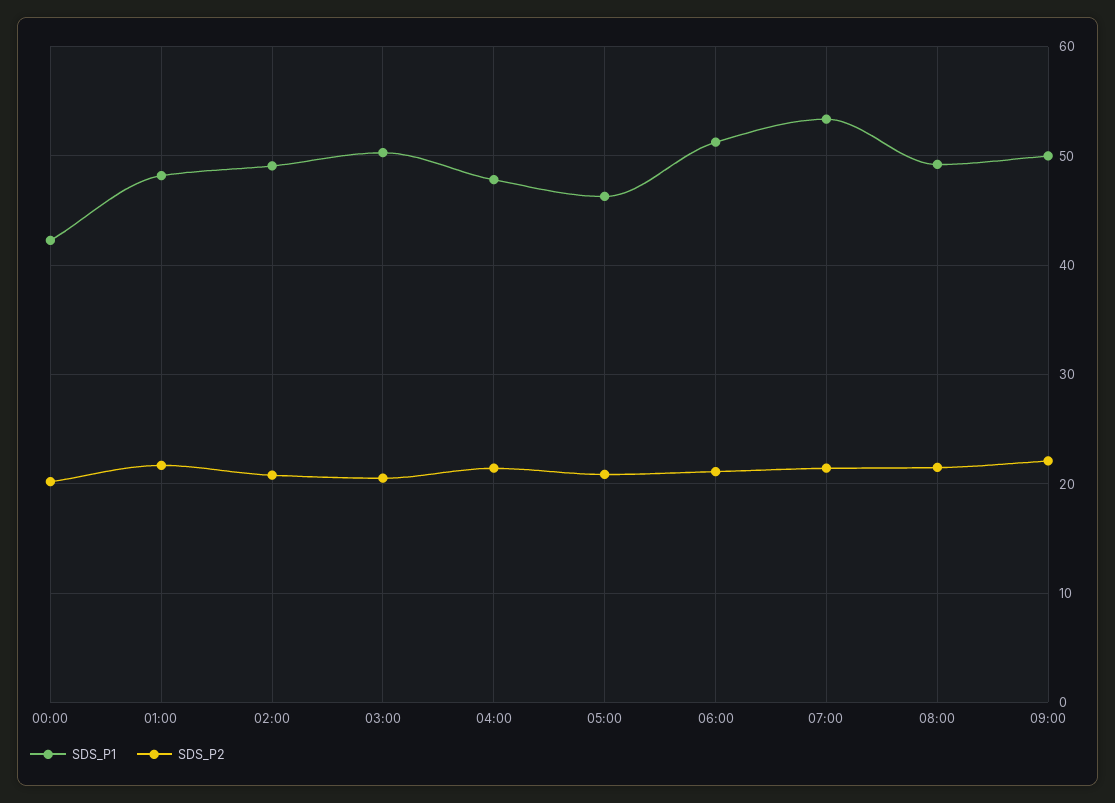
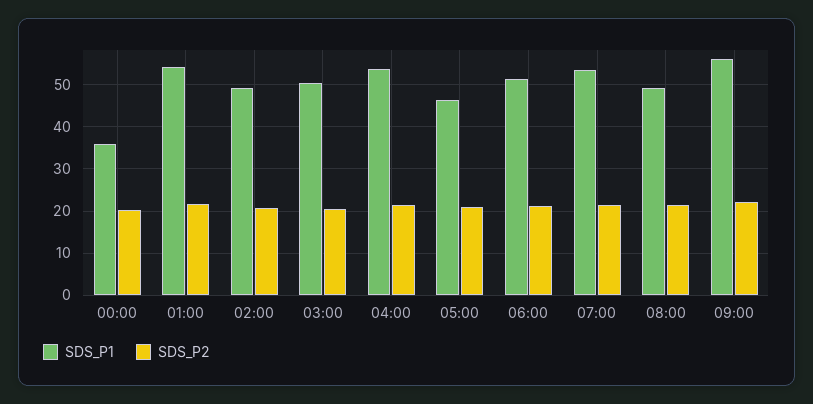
SDS_P1, 00:00: 42 -> 36
SDS_P1, 01:00: 48 -> 54
SDS_P1, 04:00: 48 -> 54
SDS_P1, 09:00: 50 -> 56

